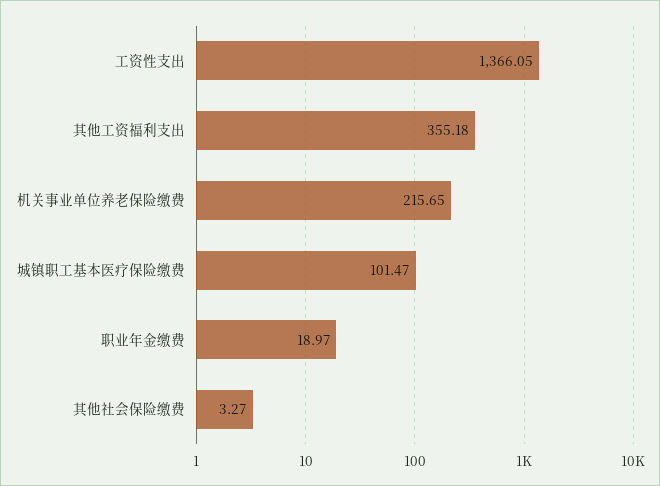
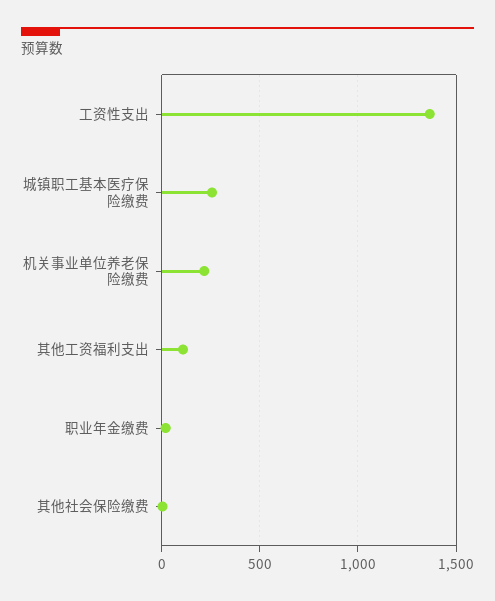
其他工资福利支出: 355.18 -> 100
城镇职工基本医疗保险缴费: 101.47 -> 250

